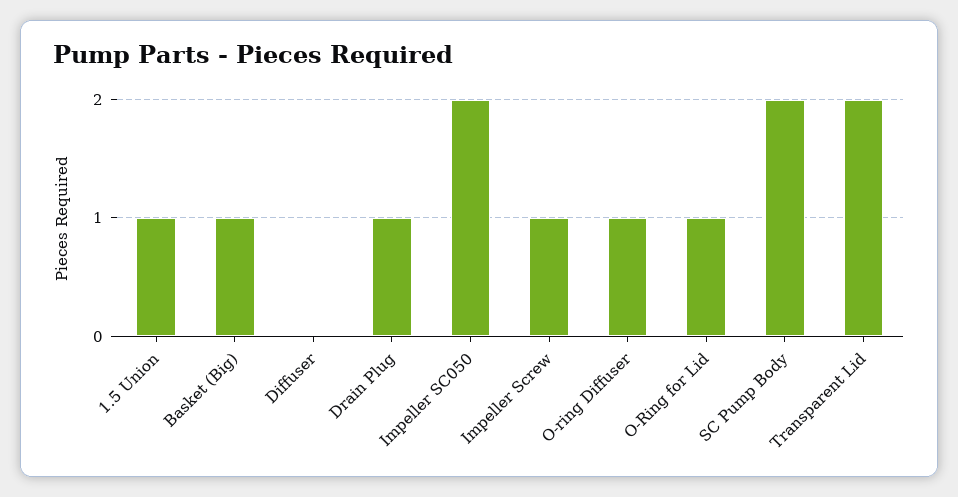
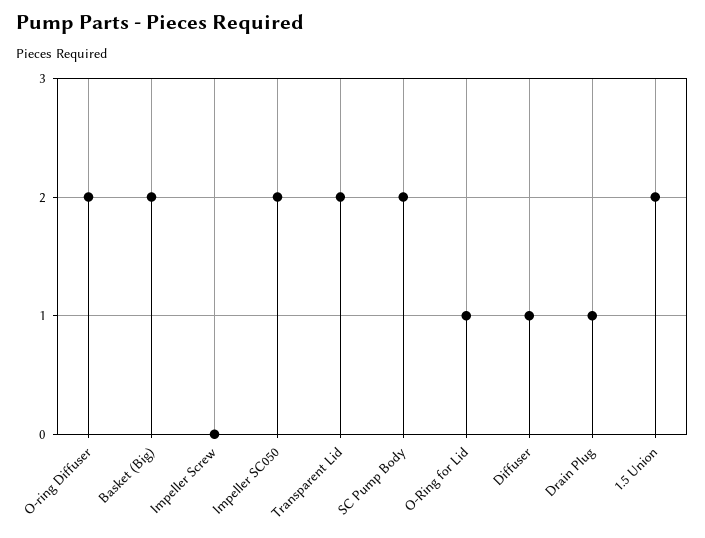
1.5 Union: 1 -> 2
Basket (Big): 1 -> 2
Diffuser: 0 -> 1
Impeller Screw: 1 -> 0
O-ring Diffuser: 1 -> 2

